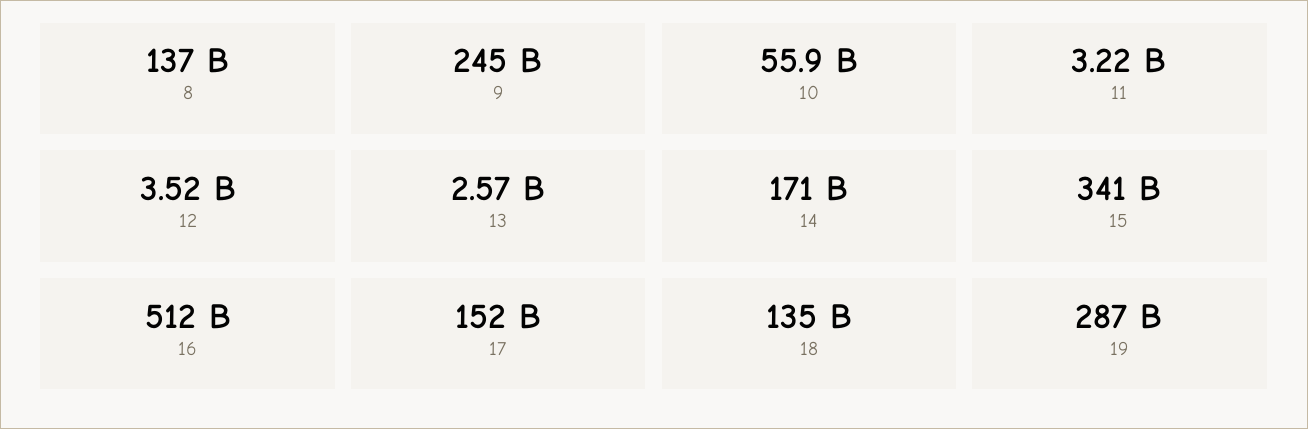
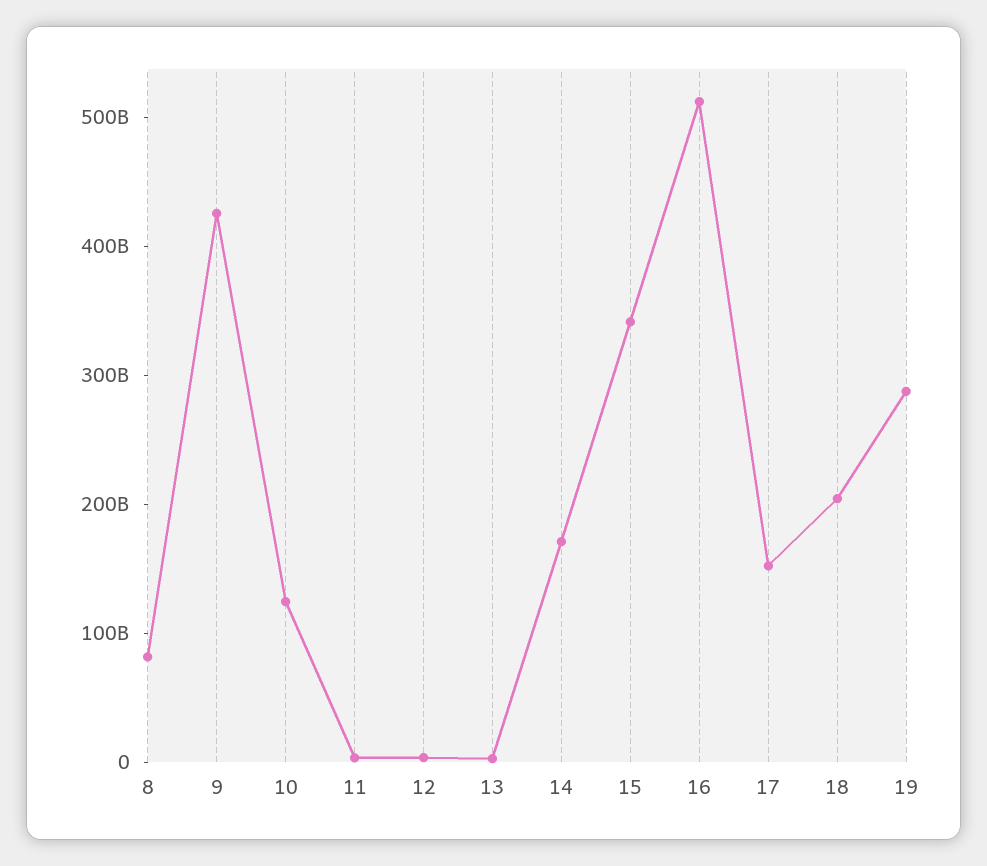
8: 137000000000 -> 80000000000
9: 245000000000 -> 420000000000
10: 55900000000 -> 120000000000
18: 135000000000 -> 200000000000

